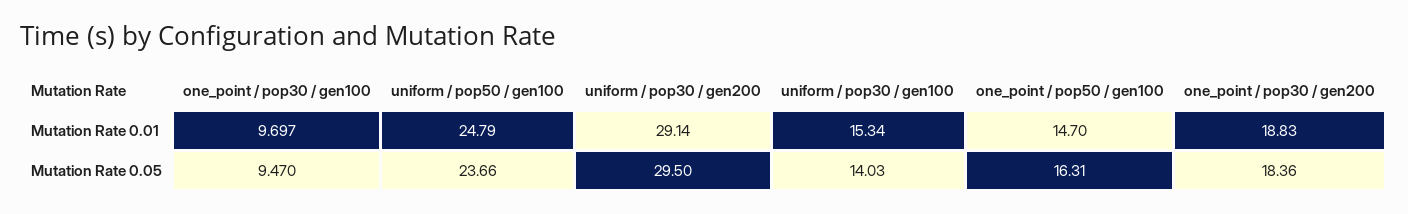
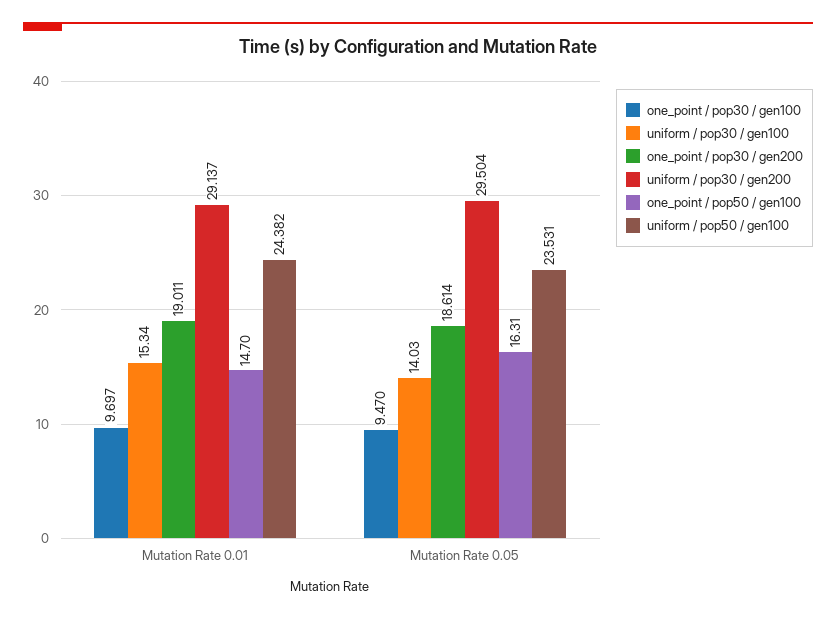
uniform / pop50 / gen100, Mutation Rate 0.01: 24.79 -> 24.382
one_point / pop30 / gen200, Mutation Rate 0.01: 18.83 -> 19.011
uniform / pop50 / gen100, Mutation Rate 0.05: 23.66 -> 23.531
one_point / pop30 / gen200, Mutation Rate 0.05: 18.36 -> 18.614

